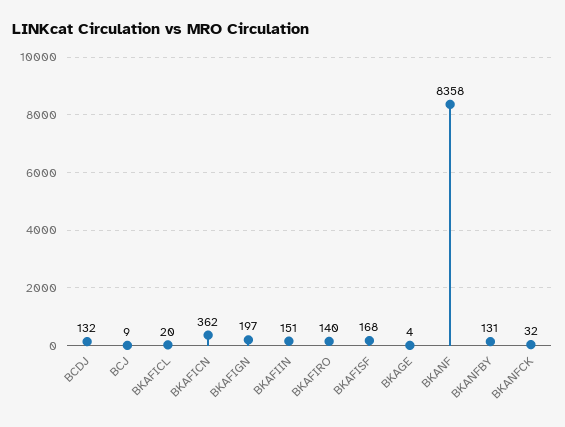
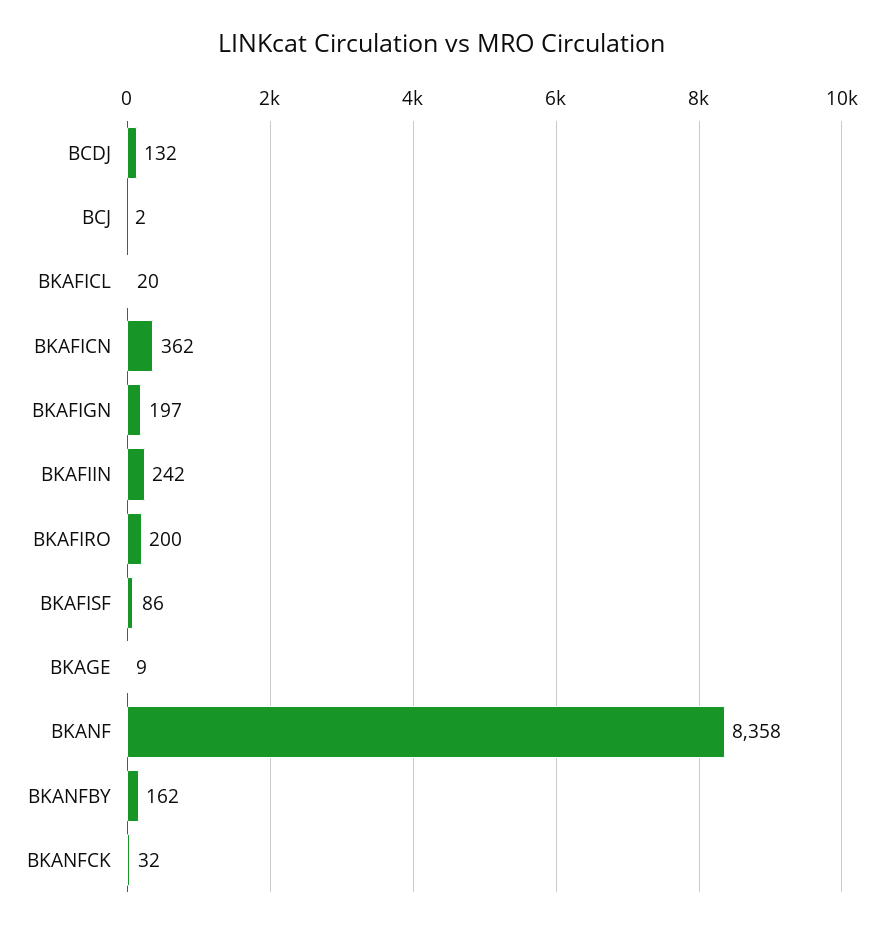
BCJ: 9 -> 2
BKAFIIN: 151 -> 242
BKAFIRO: 140 -> 200
BKAFISF: 168 -> 86
BKAGE: 4 -> 9
BKANFBY: 131 -> 162

